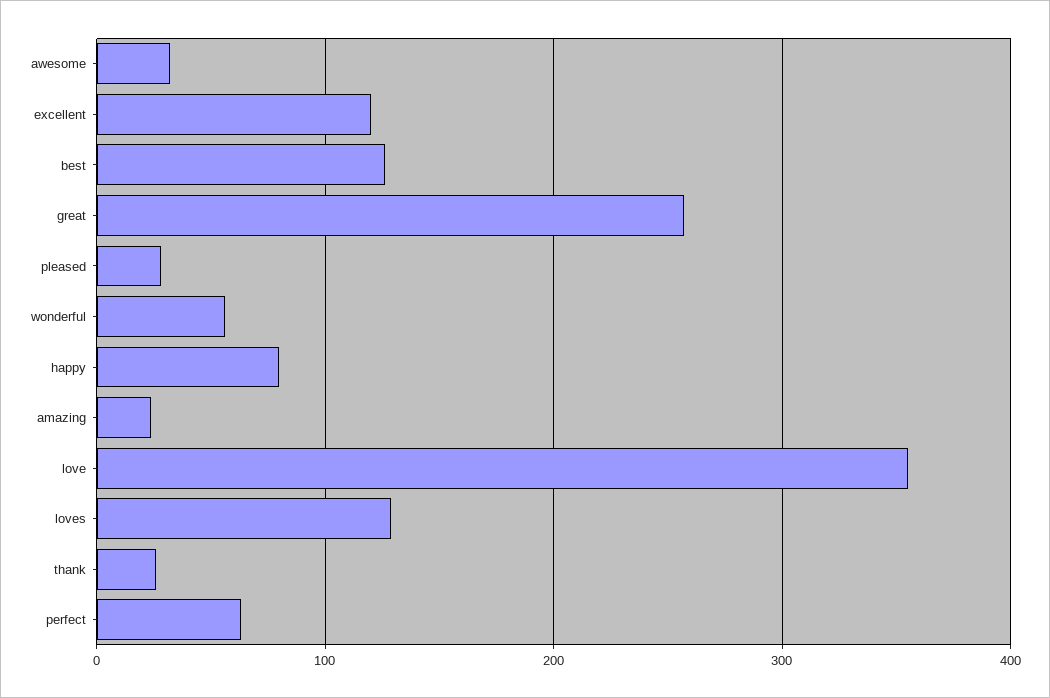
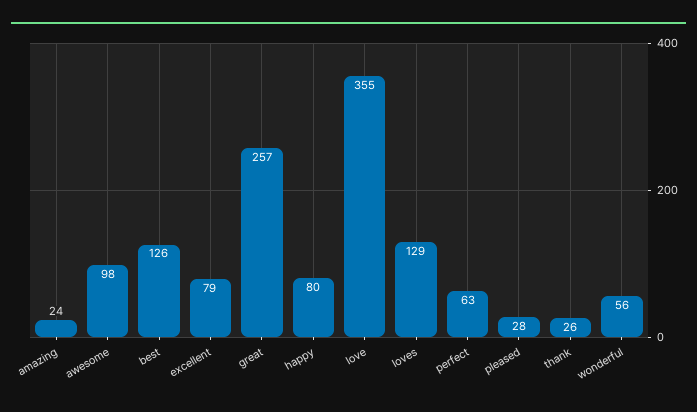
awesome: 30 -> 98
excellent: 120 -> 79

